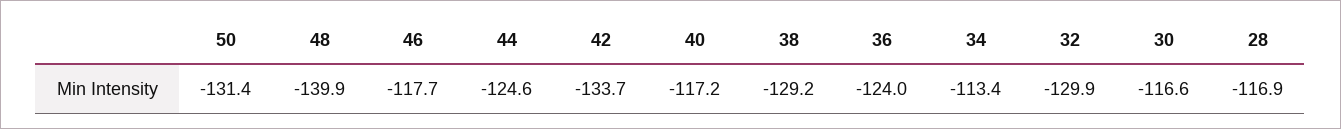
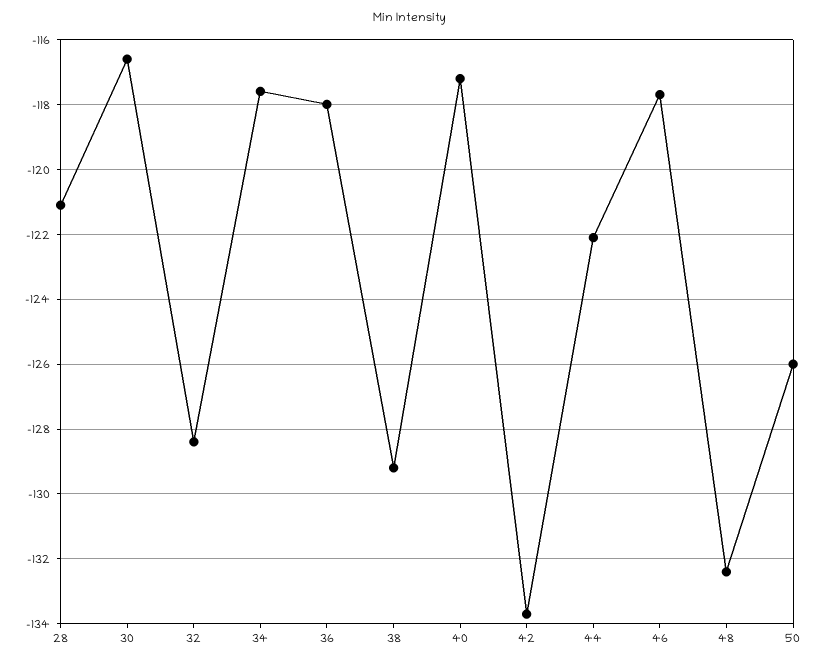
50: -131.4 -> -126
48: -139.9 -> -132.5
44: -124.6 -> -122
36: -124 -> -118
34: -113.4 -> -117.5
32: -129.9 -> -128.5
28: -116.9 -> -121

